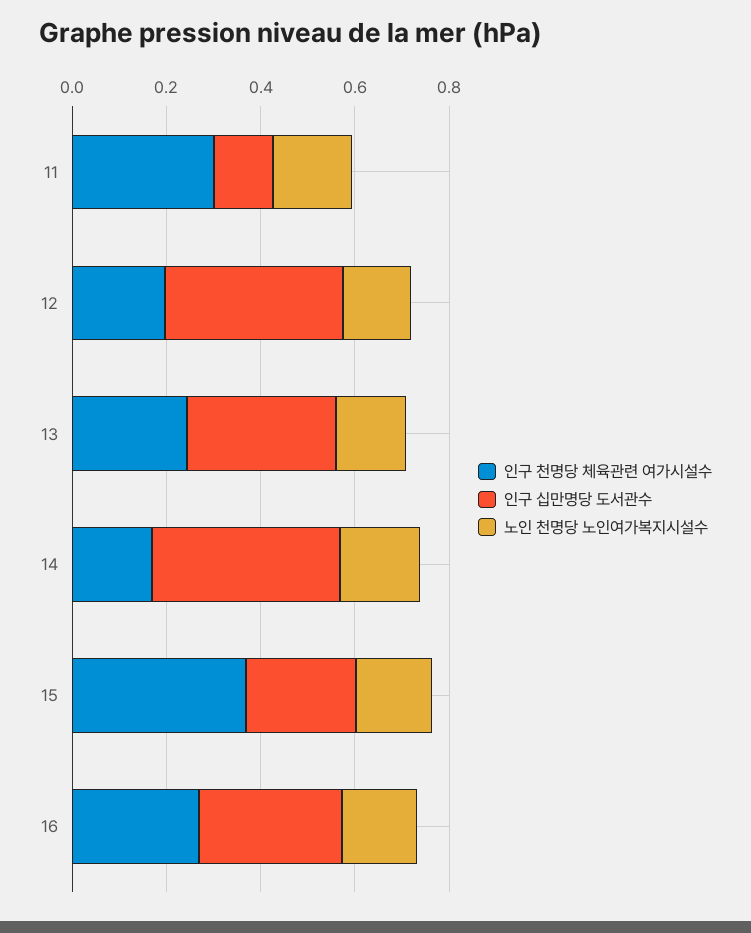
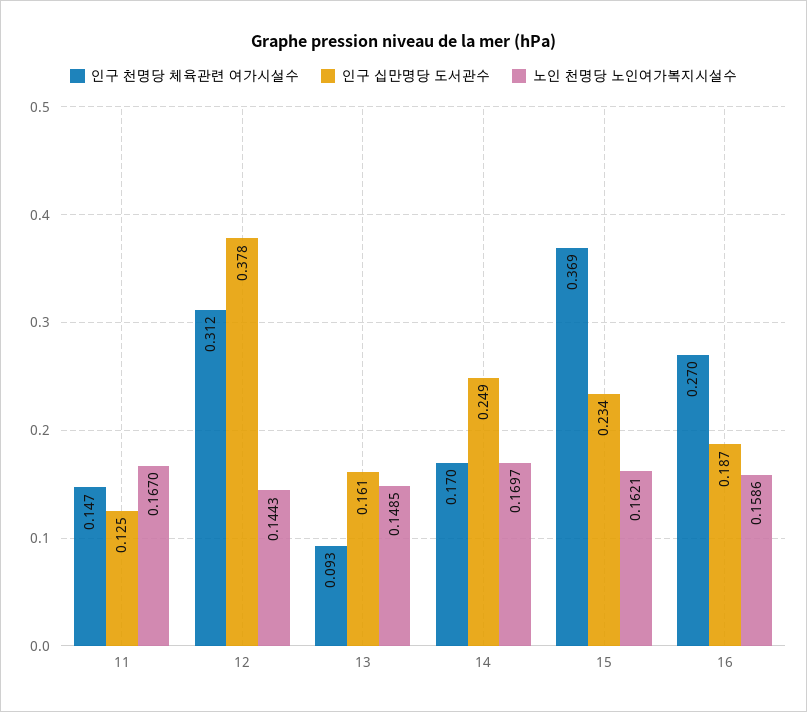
인구 천명당 체육관련 여가시설수, 11: 0.3 -> 0.147
인구 천명당 체육관련 여가시설수, 12: 0.2 -> 0.312
인구 천명당 체육관련 여가시설수, 13: 0.25 -> 0.093
인구 십만명당 도서관수, 13: 0.3 -> 0.161
인구 십만명당 도서관수, 14: 0.4 -> 0.249
인구 십만명당 도서관수, 16: 0.3 -> 0.187

